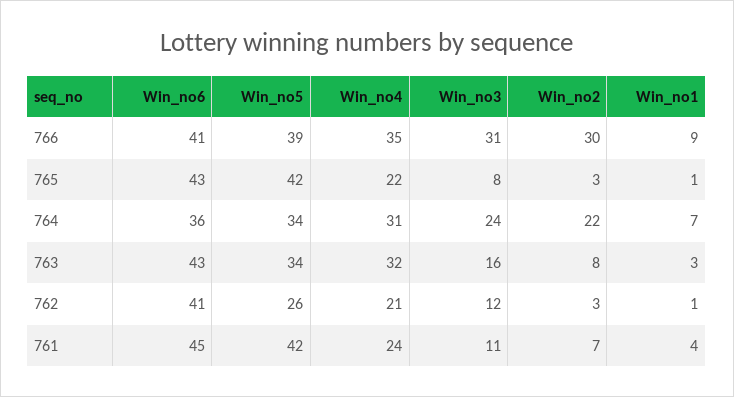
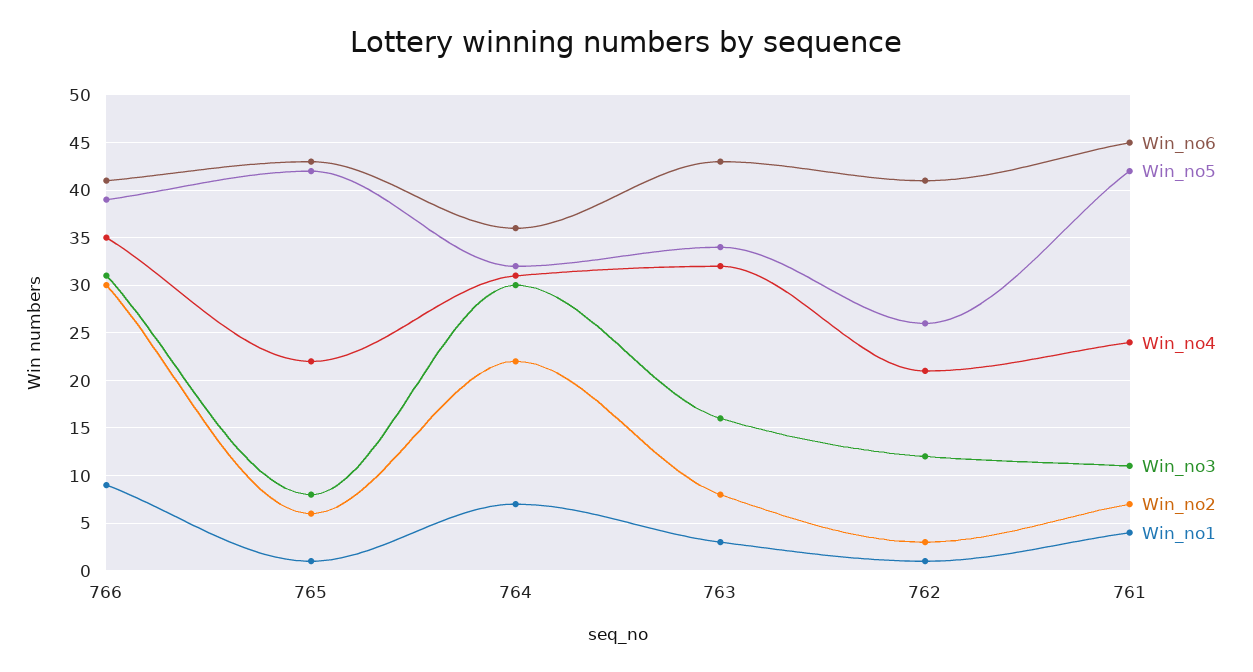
Win_no2, 765: 3 -> 6
Win_no5, 764: 34 -> 32
Win_no3, 764: 24 -> 30

